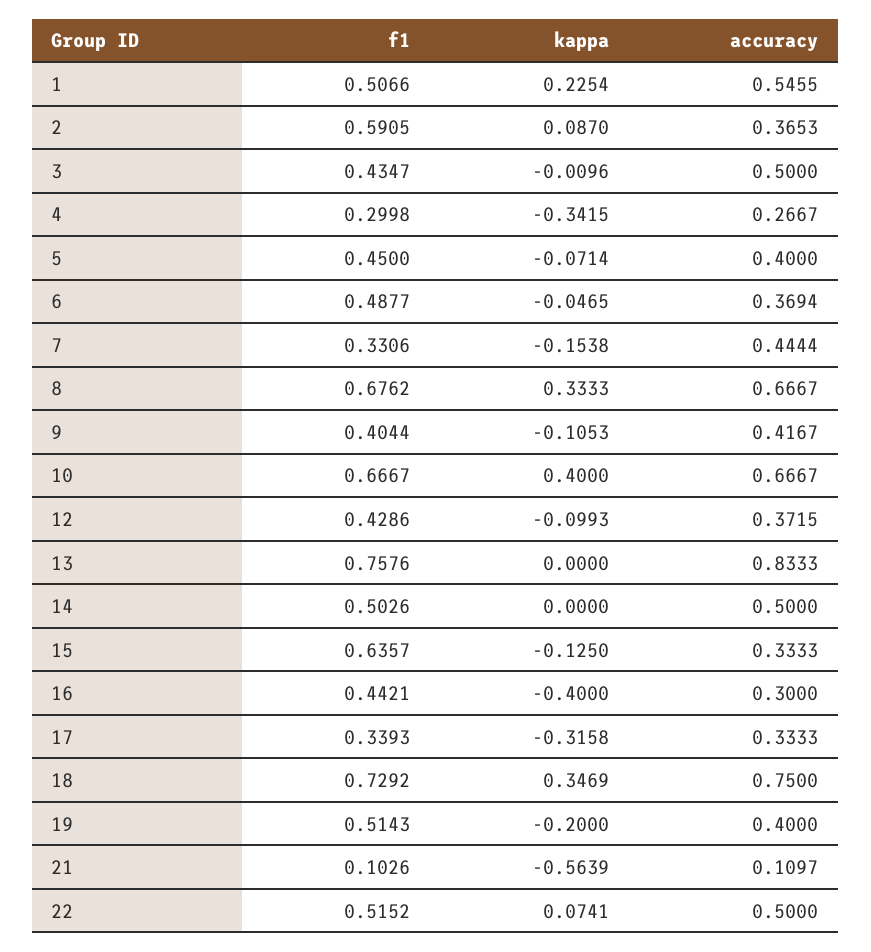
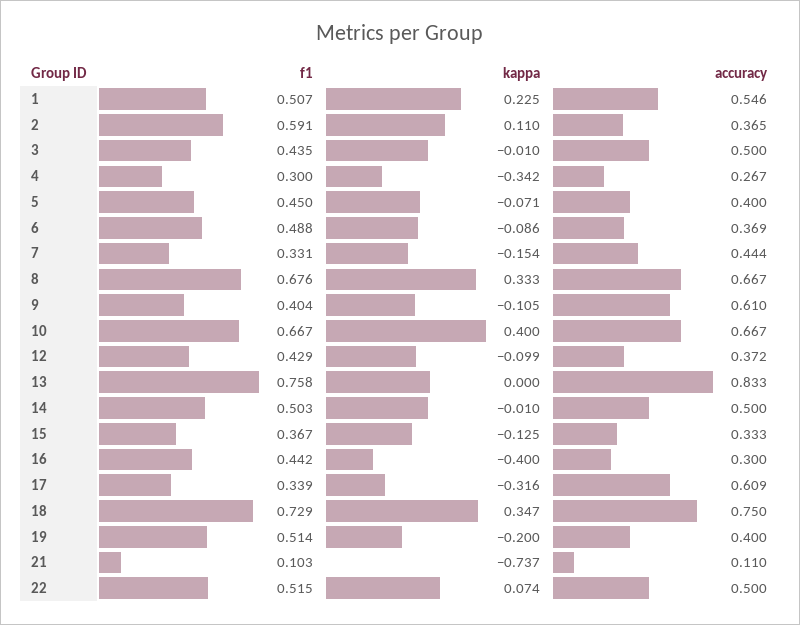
kappa, 2: 0.087 -> 0.11
kappa, 6: -0.0465 -> -0.086
accuracy, 9: 0.4167 -> 0.61
kappa, 14: 0 -> -0.01
f1, 15: 0.6357 -> 0.367
accuracy, 17: 0.3333 -> 0.609
kappa, 21: -0.5639 -> -0.737

